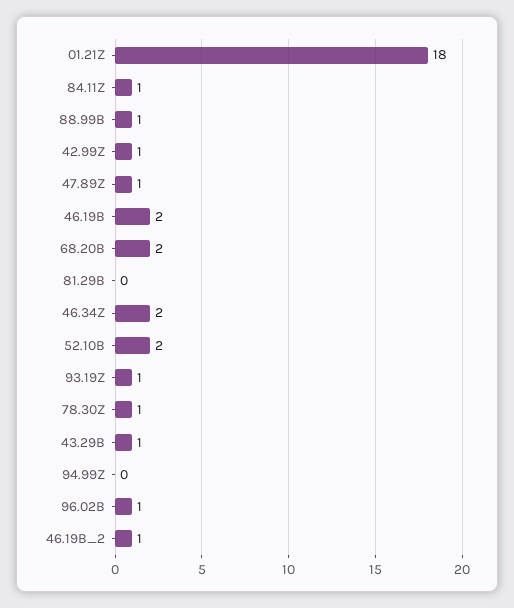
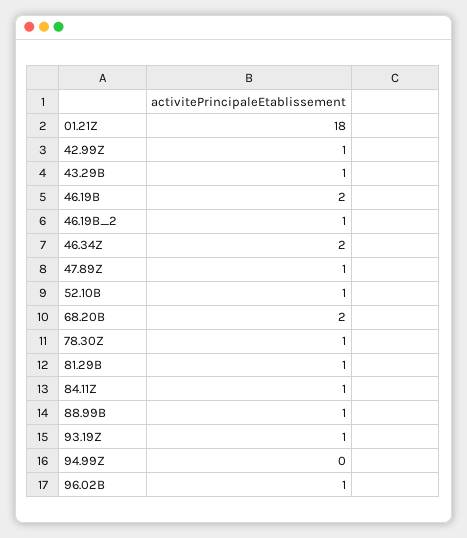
81.29B: 0 -> 1
52.10B: 2 -> 1

